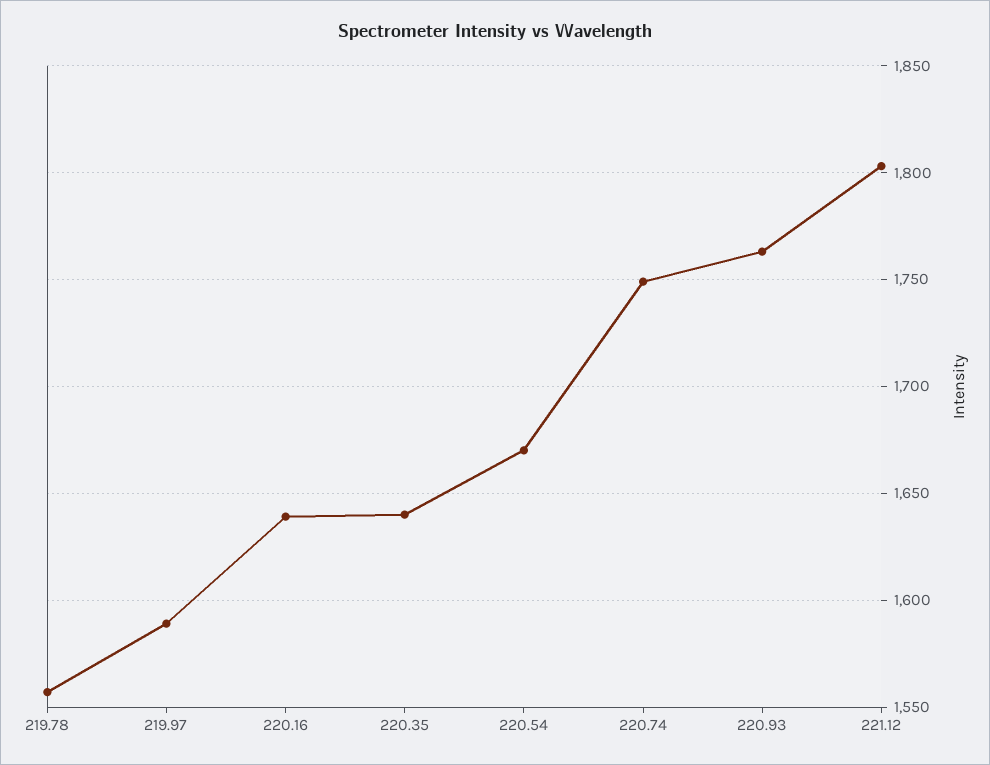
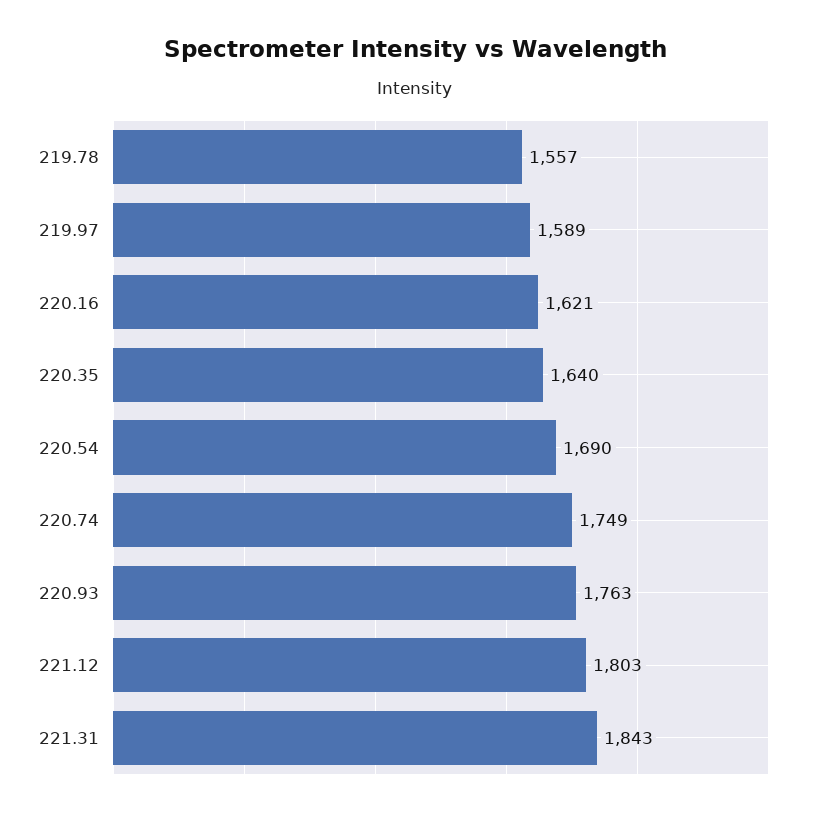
220.16: 1640 -> 1621
220.54: 1670 -> 1690
221.31: none -> 1843

